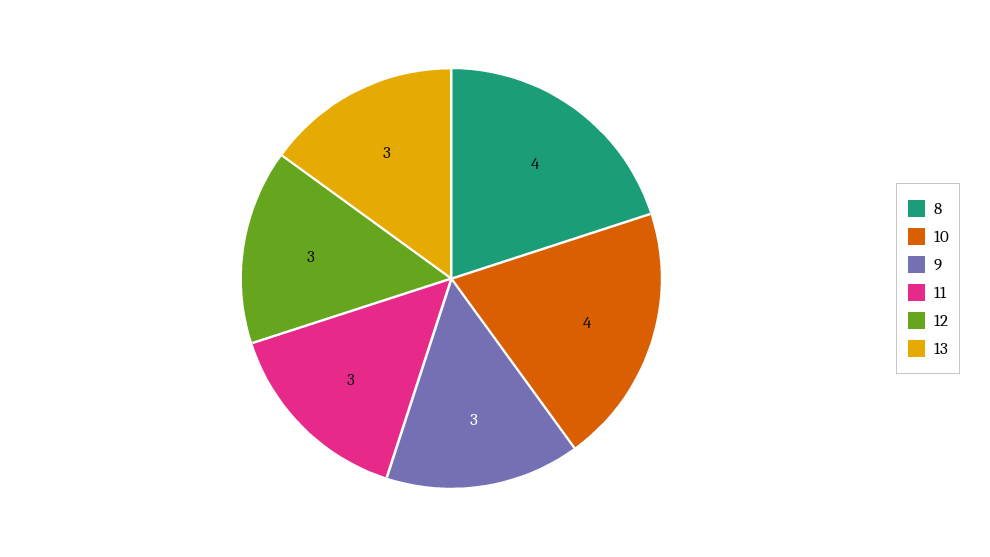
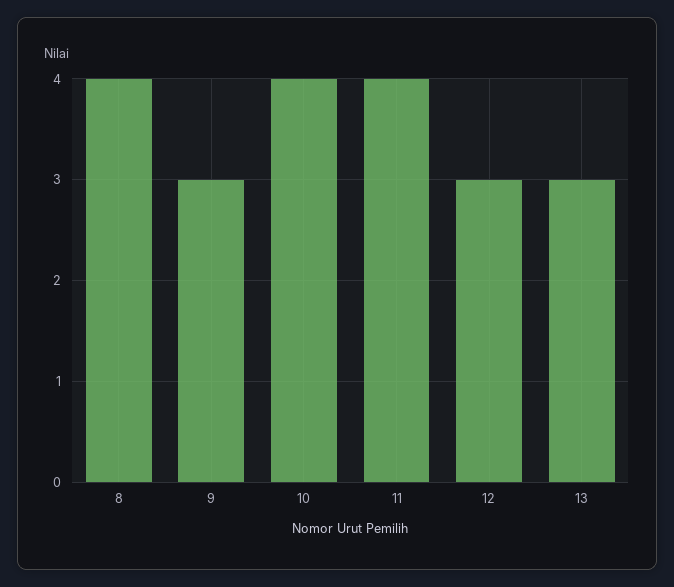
11: 3 -> 4

